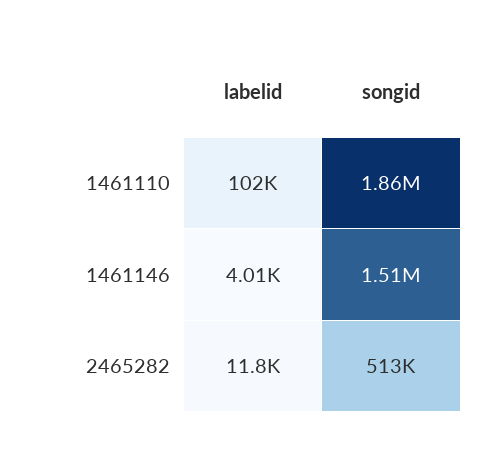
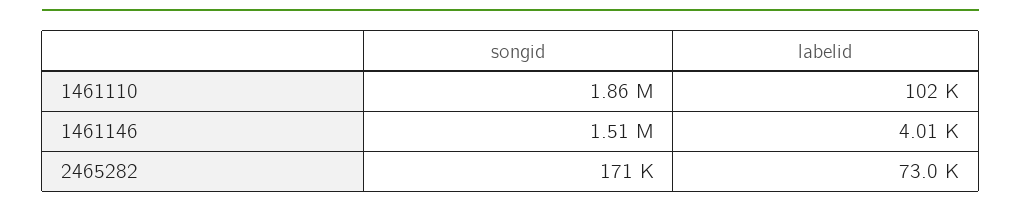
labelid, 2465282: 11800 -> 73000
songid, 2465282: 513000 -> 171000

